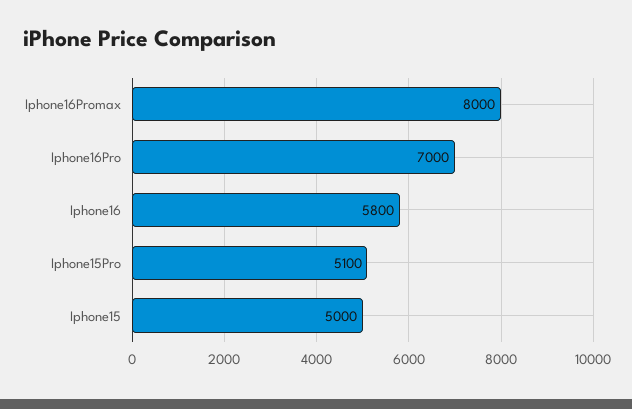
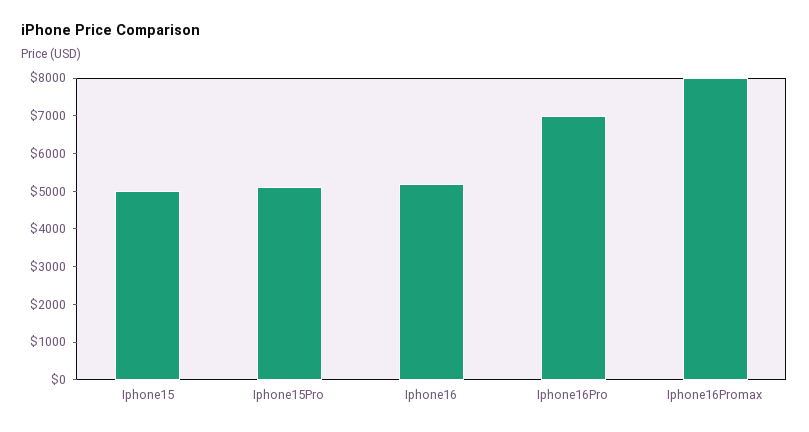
Iphone16: 5800 -> 5250

